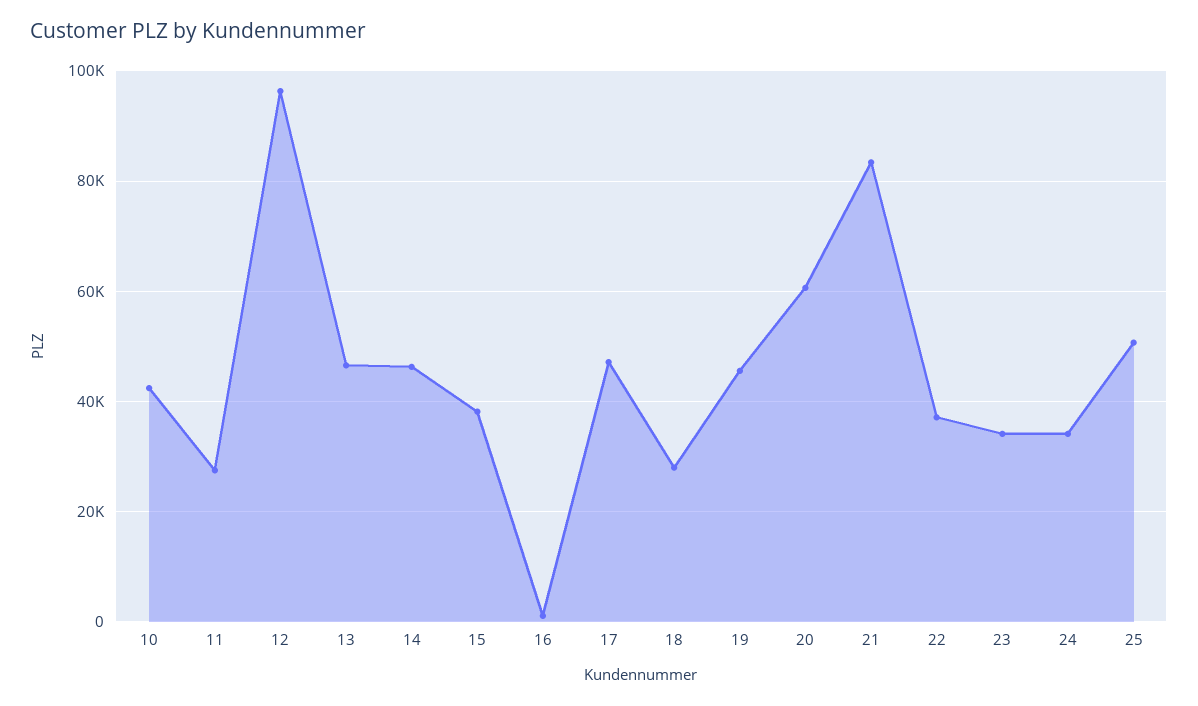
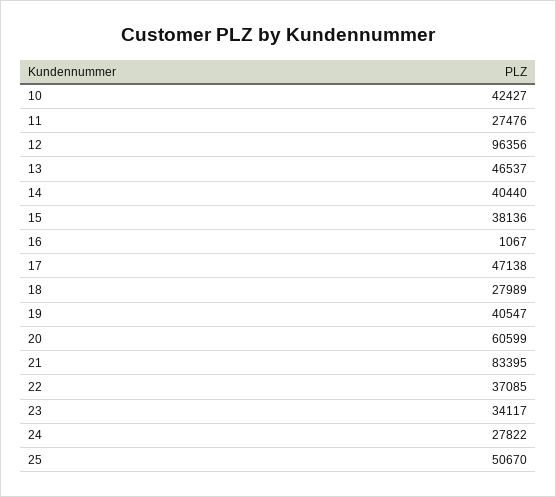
14: 46000 -> 40440
19: 46000 -> 40547
24: 34000 -> 27822

